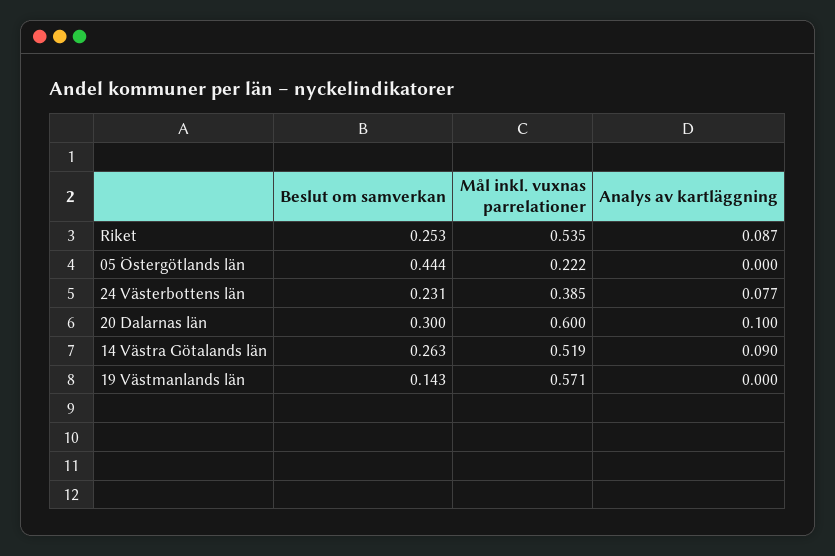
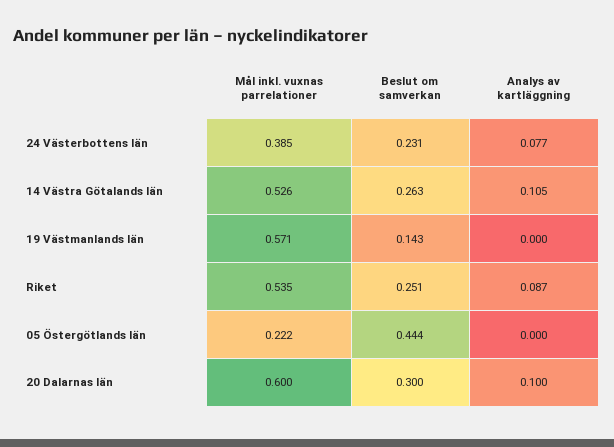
Beslut om samverkan, Riket: 0.253 -> 0.251
Mål inkl. vuxnas parrelationer, 14 Västra Götalands län: 0.519 -> 0.526
Analys av kartläggning, 14 Västra Götalands län: 0.09 -> 0.105

